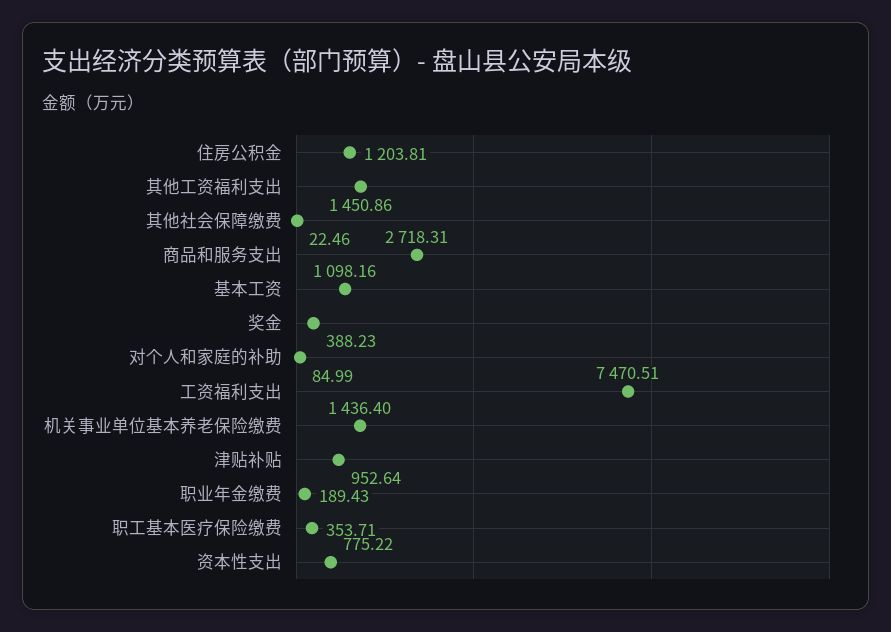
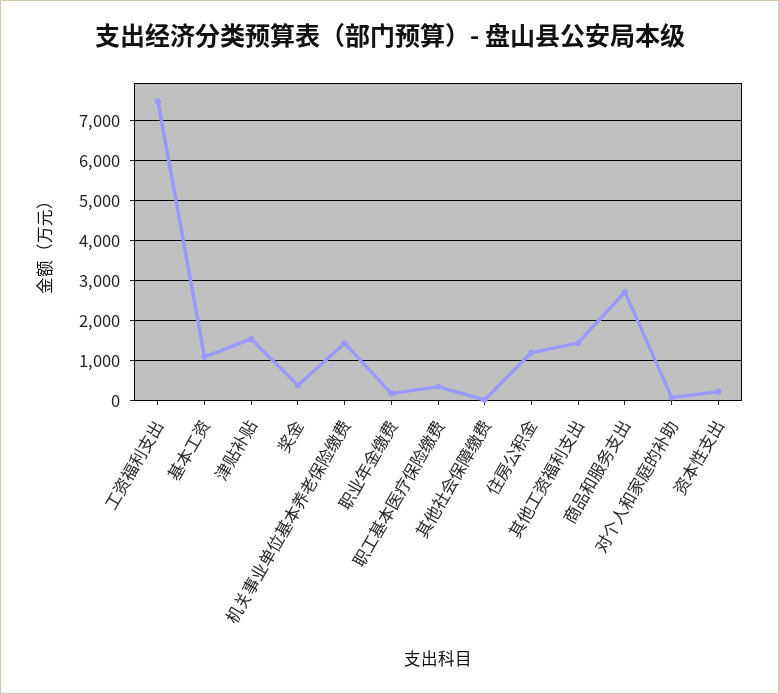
津贴补贴: 952.64 -> 1600
资本性支出: 775.22 -> 200

